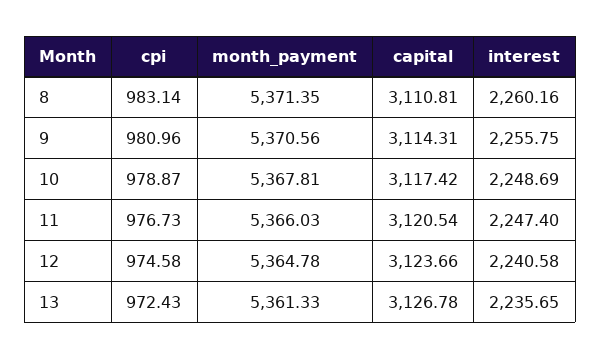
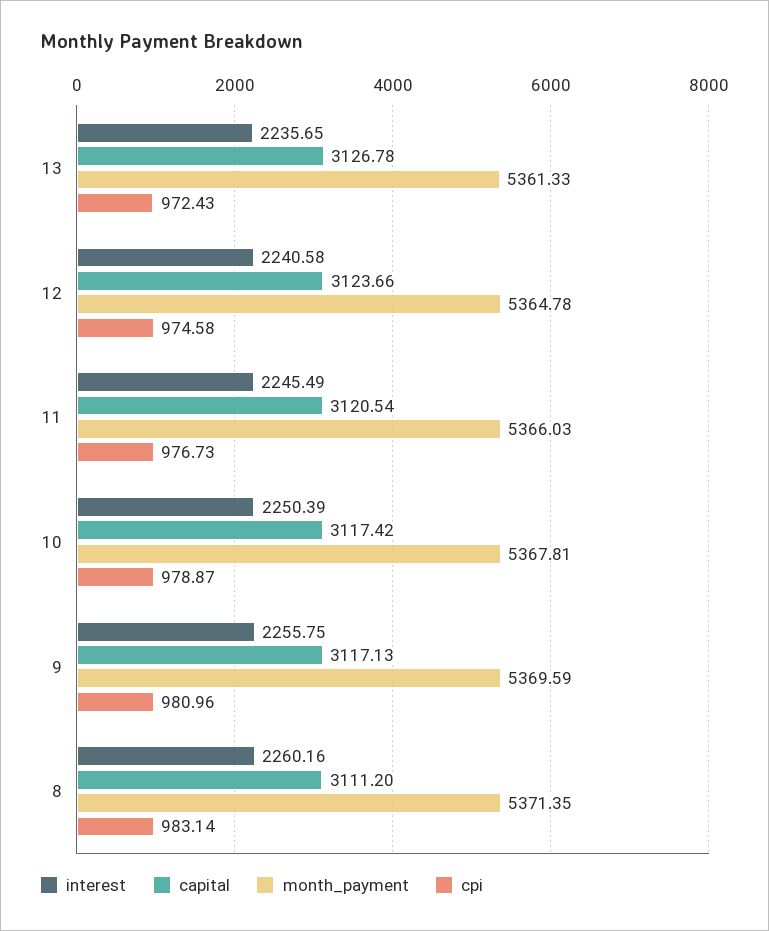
capital, 8: 3110.81 -> 3111.2
month_payment, 9: 5370.56 -> 5369.59
capital, 9: 3114.31 -> 3117.13
interest, 10: 2248.69 -> 2250.39
interest, 11: 2247.4 -> 2245.49

